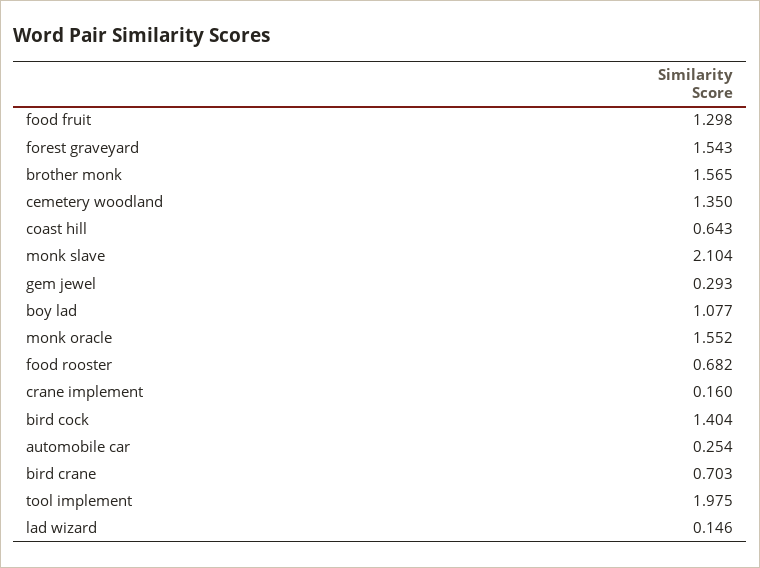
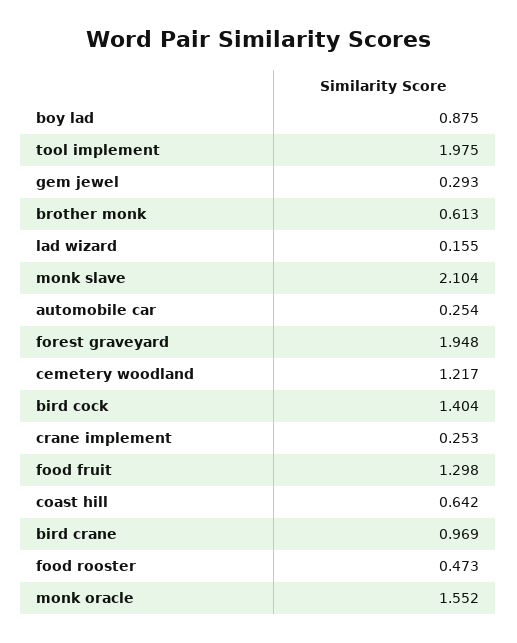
forest graveyard: 1.543 -> 1.948
brother monk: 1.565 -> 0.613
cemetery woodland: 1.35 -> 1.217
coast hill: 0.643 -> 0.642
boy lad: 1.077 -> 0.875
food rooster: 0.682 -> 0.473
crane implement: 0.16 -> 0.253
bird crane: 0.703 -> 0.969
lad wizard: 0.146 -> 0.155

